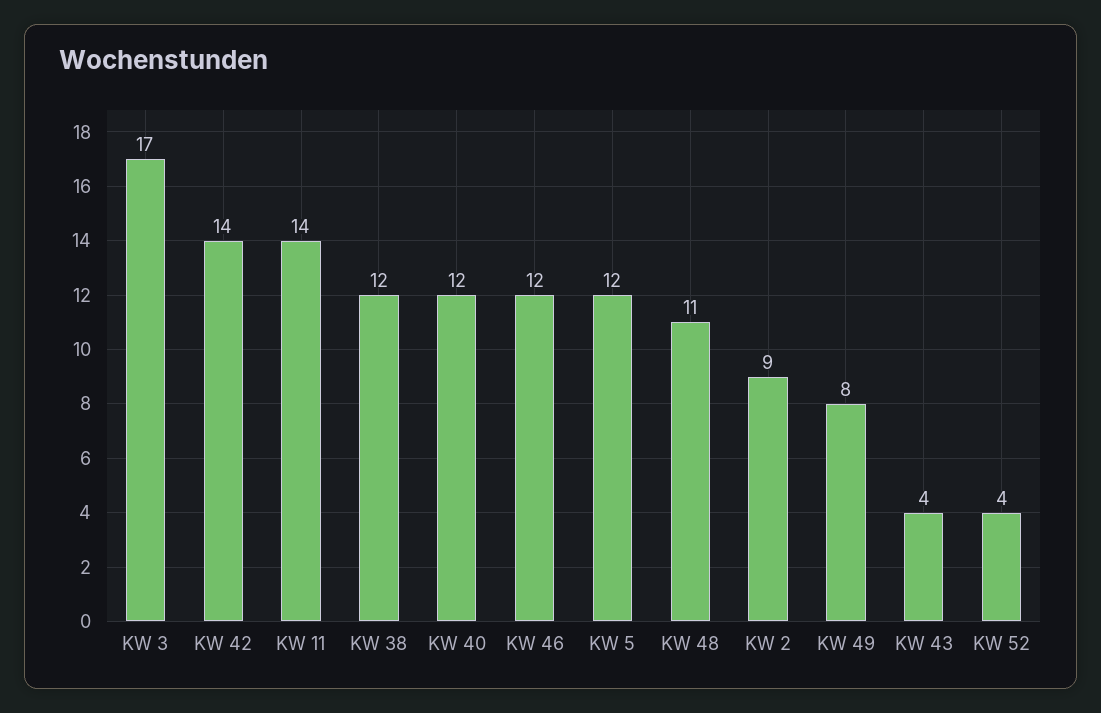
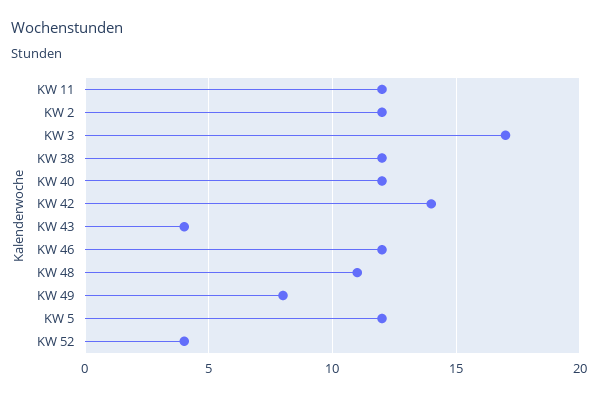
KW 11: 14 -> 12
KW 2: 9 -> 12

